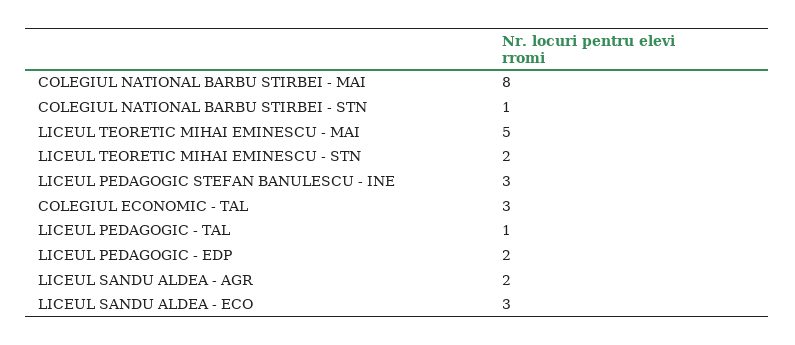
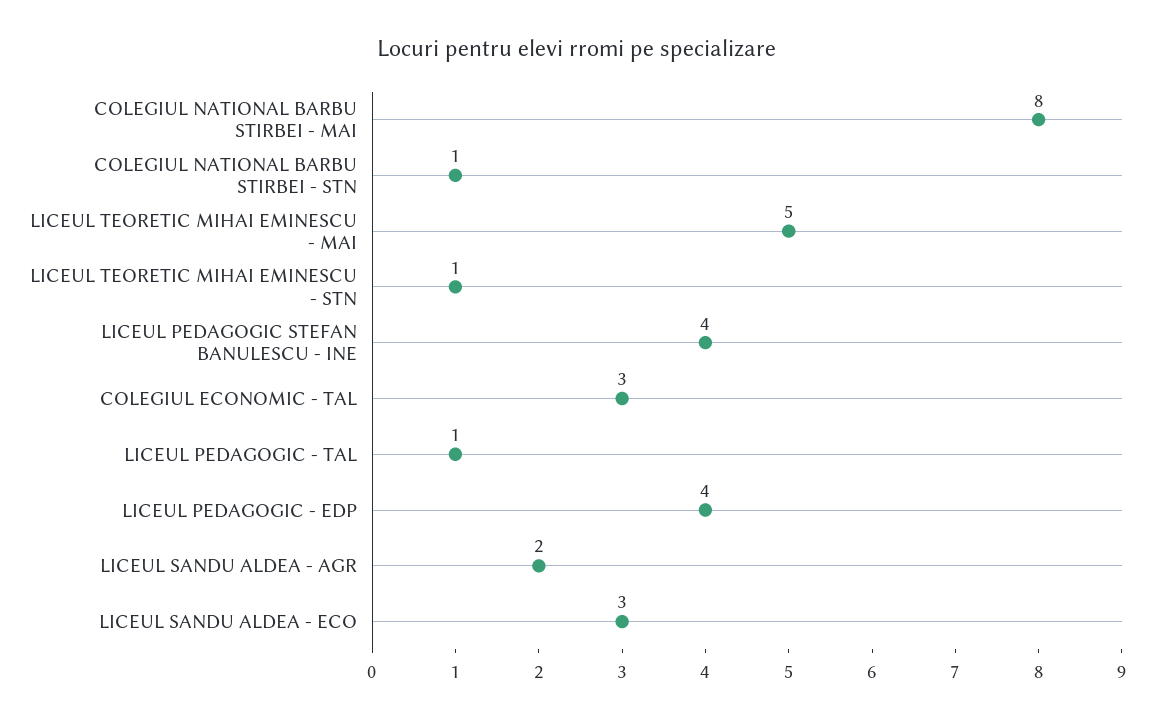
LICEUL TEORETIC MIHAI EMINESCU - STN: 2 -> 1
LICEUL PEDAGOGIC STEFAN BANULESCU - INE: 3 -> 4
LICEUL PEDAGOGIC - EDP: 2 -> 4

